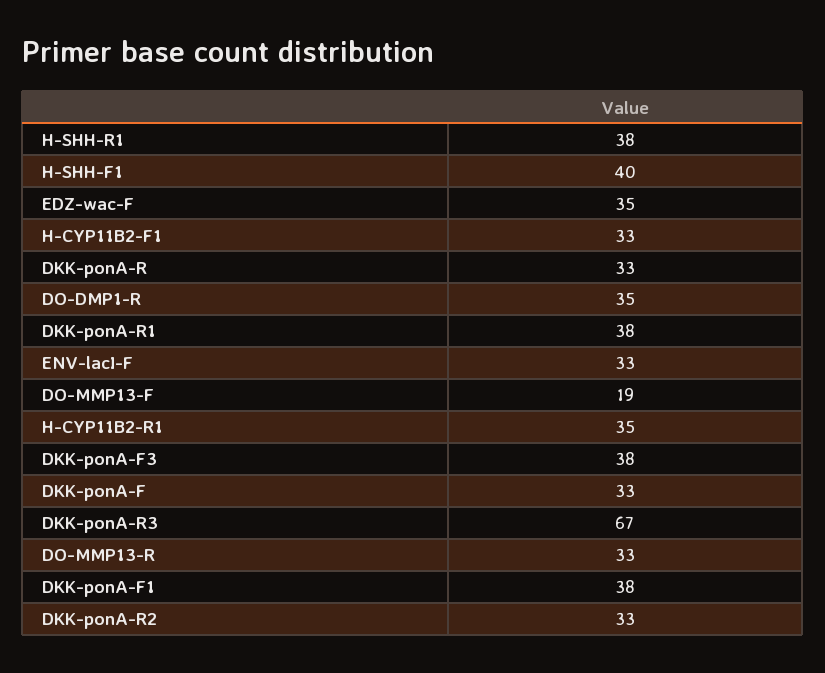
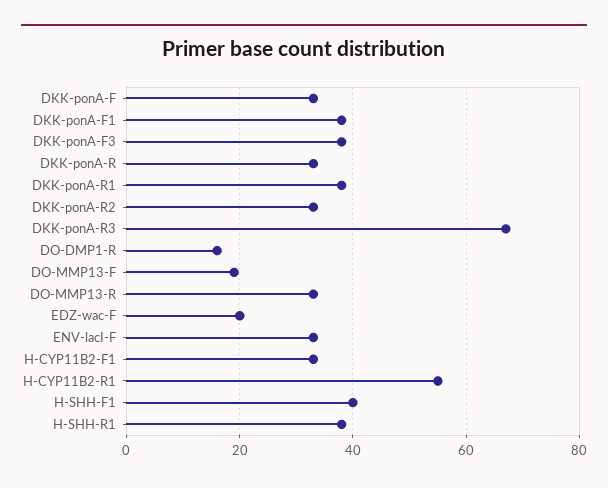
EDZ-wac-F: 35 -> 20
DO-DMP1-R: 35 -> 15
H-CYP11B2-R1: 35 -> 55

